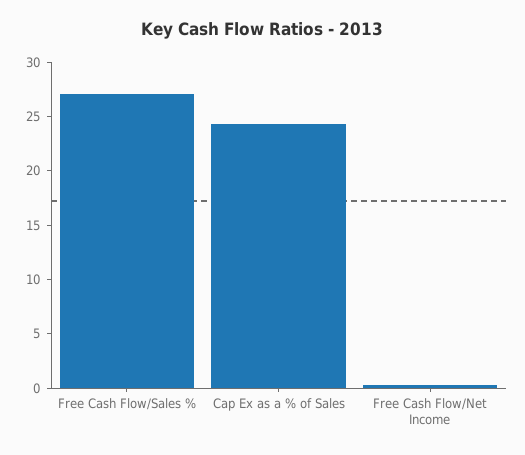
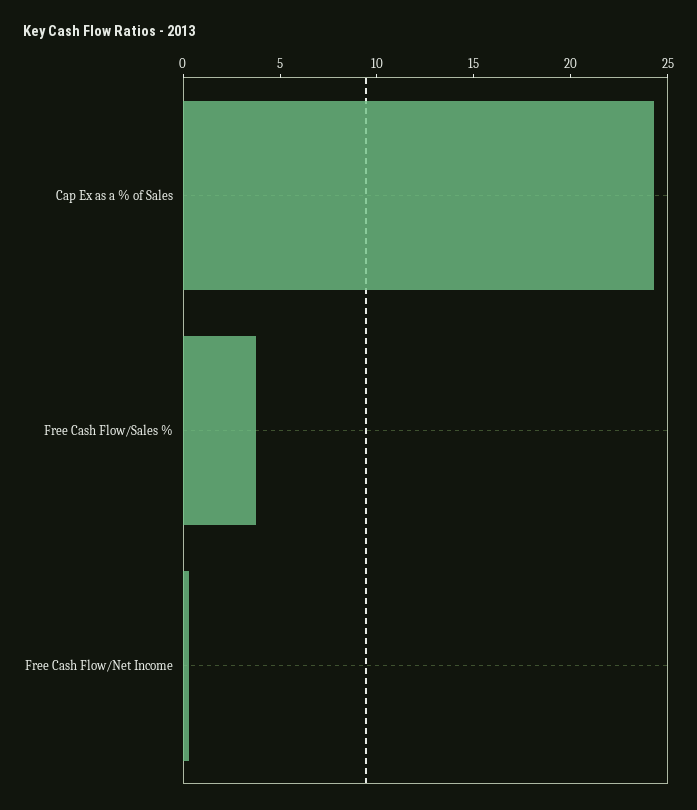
Free Cash Flow/Sales %: 27 -> 4

